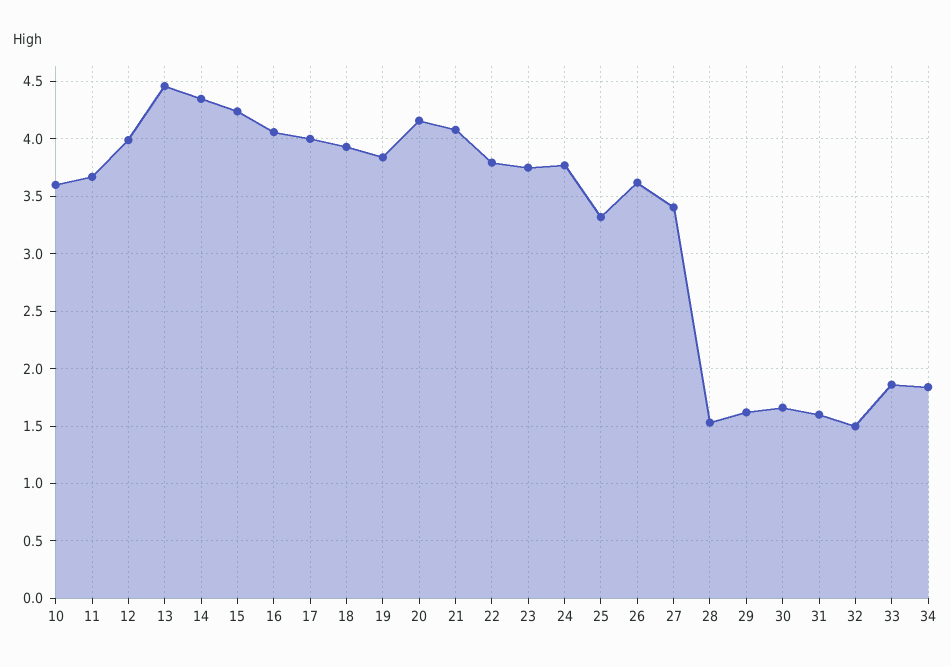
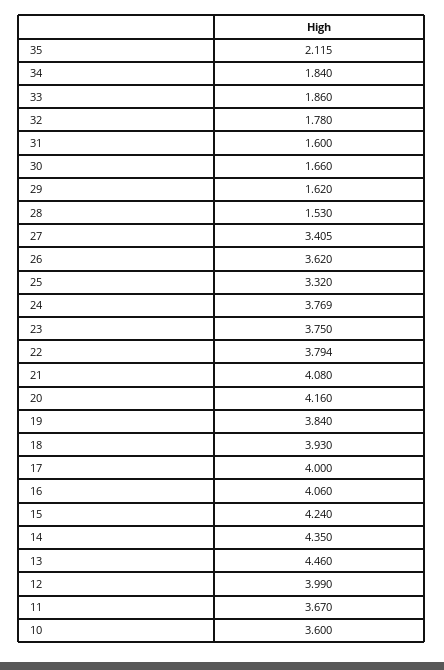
32: 1.5 -> 1.78
35: none -> 2.115

